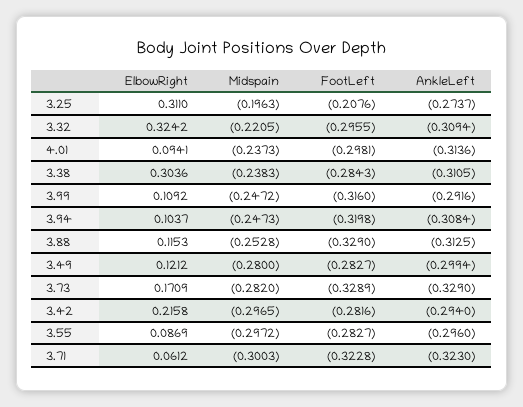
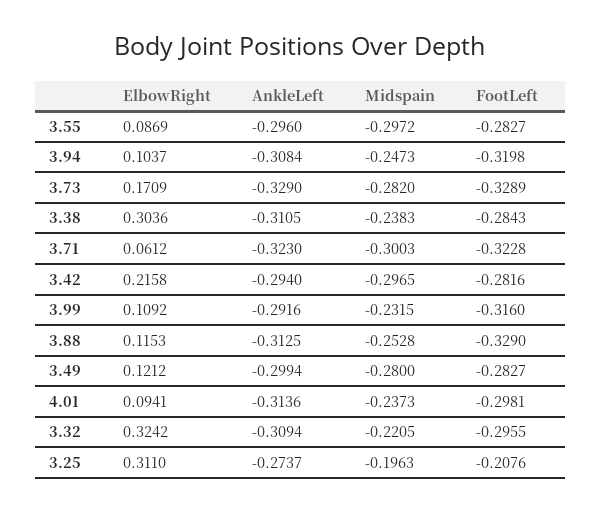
Midspain, 3.99: -0.2472 -> -0.2315

